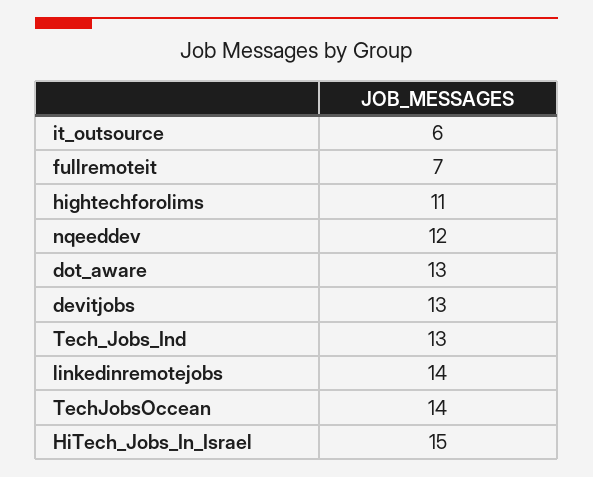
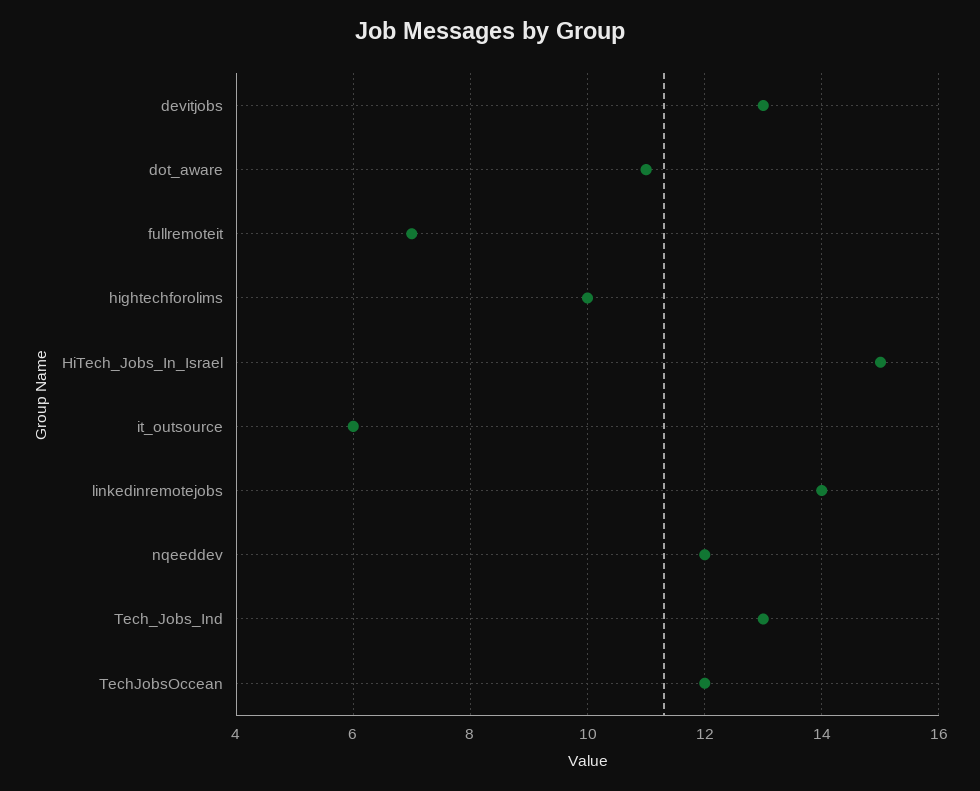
hightechforolims: 11 -> 10
dot_aware: 13 -> 11
TechJobsOccean: 14 -> 12

